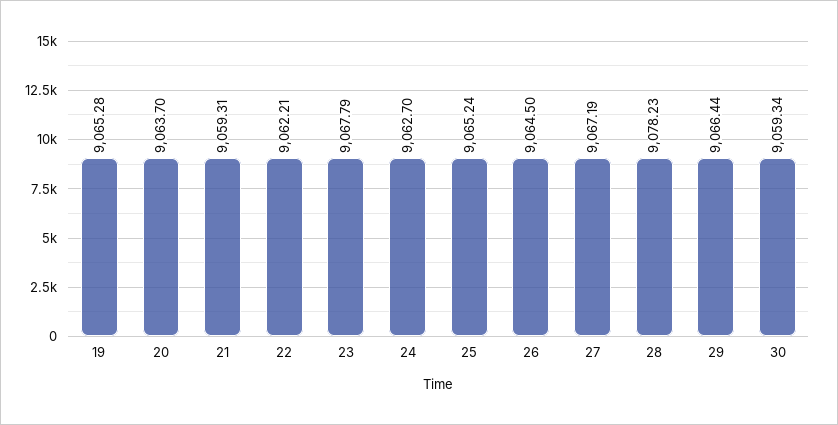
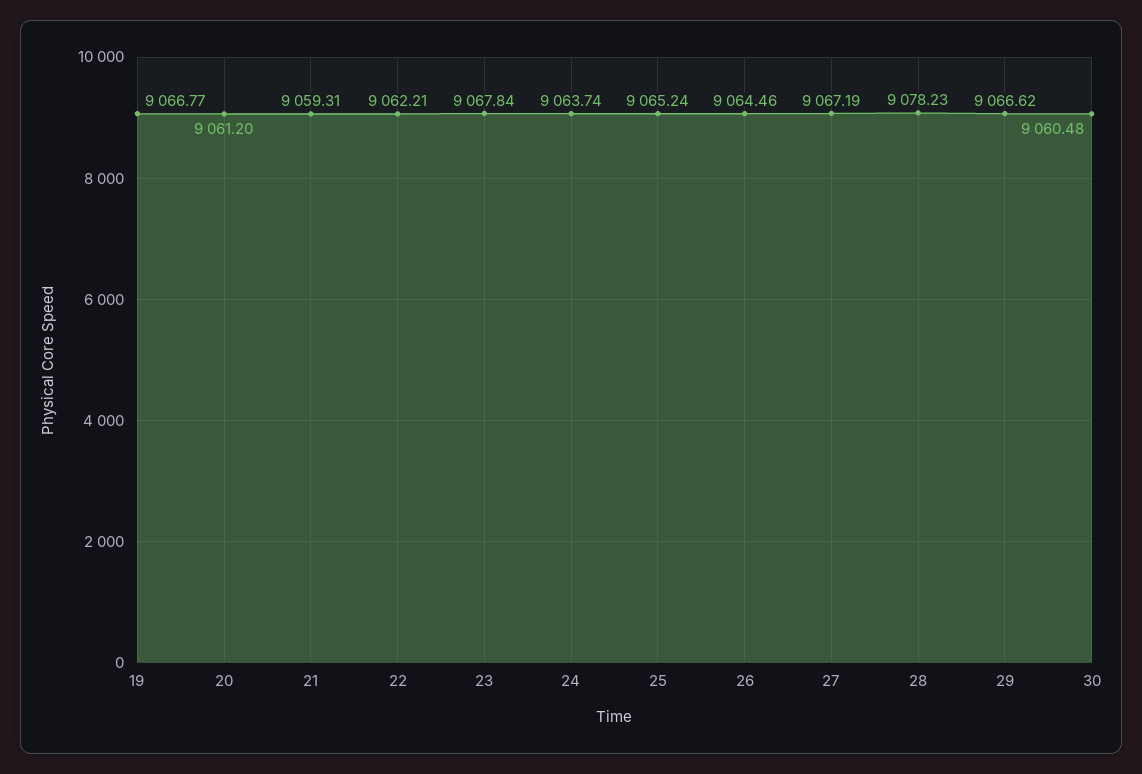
19: 9065.28 -> 9066.77
20: 9063.7 -> 9061.2
23: 9067.79 -> 9067.84
24: 9062.7 -> 9063.74
26: 9064.5 -> 9064.46
29: 9066.44 -> 9066.62
30: 9059.34 -> 9060.48

